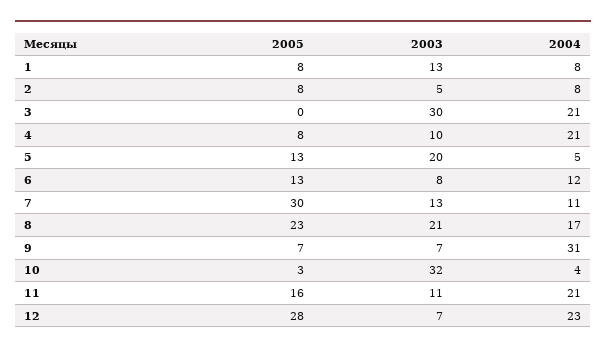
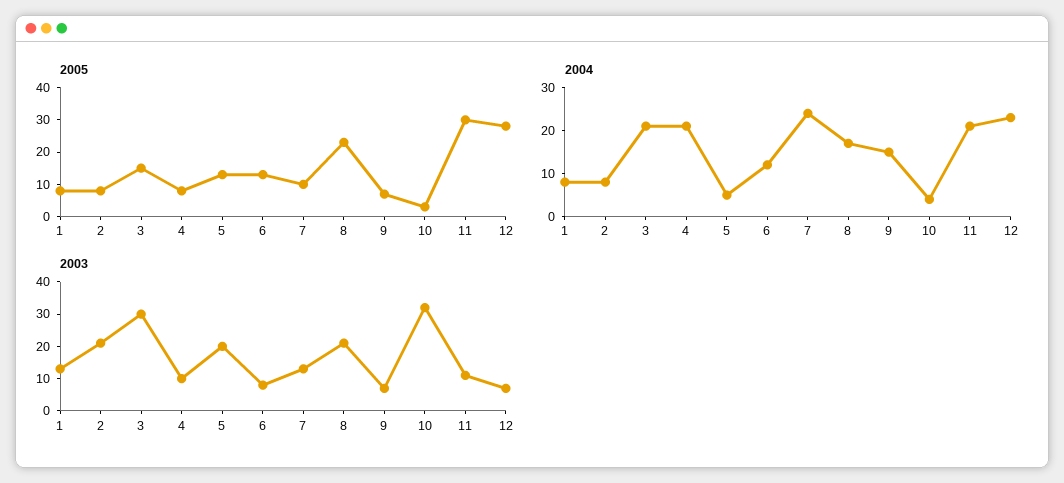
2003, 2: 5 -> 20
2005, 3: 0 -> 15
2005, 7: 30 -> 10
2004, 7: 11 -> 25
2004, 9: 31 -> 15
2005, 11: 16 -> 30

